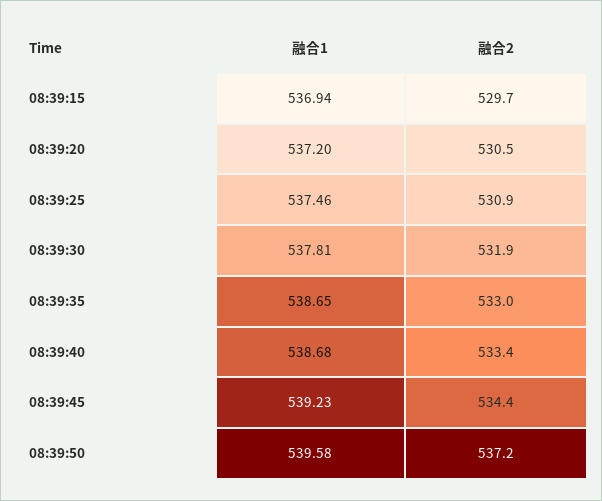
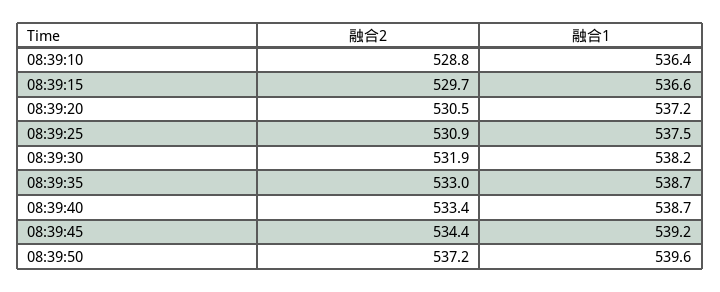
融合1, 08:39:15: 536.94 -> 536.6
融合1, 08:39:30: 537.81 -> 538.2
融合2, 08:39:10: none -> 528.8
融合1, 08:39:10: none -> 536.4

